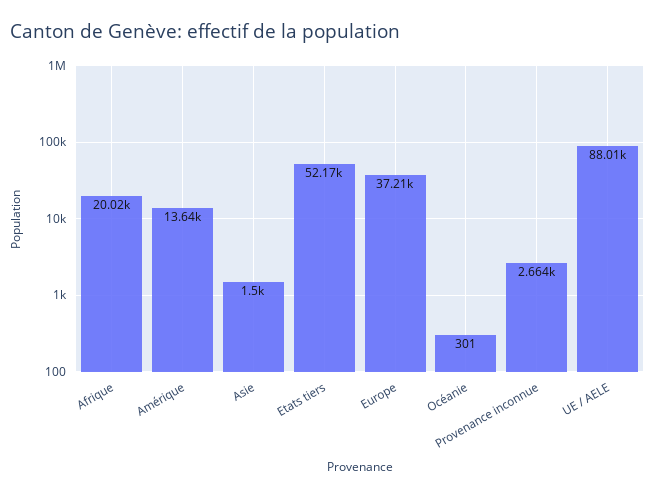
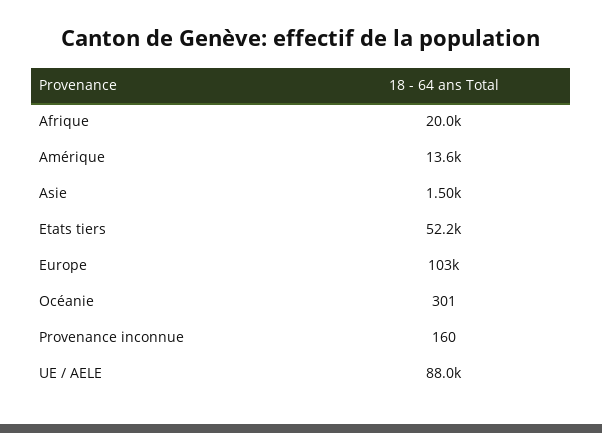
Europe: 37210 -> 103000
Provenance inconnue: 2664 -> 160

